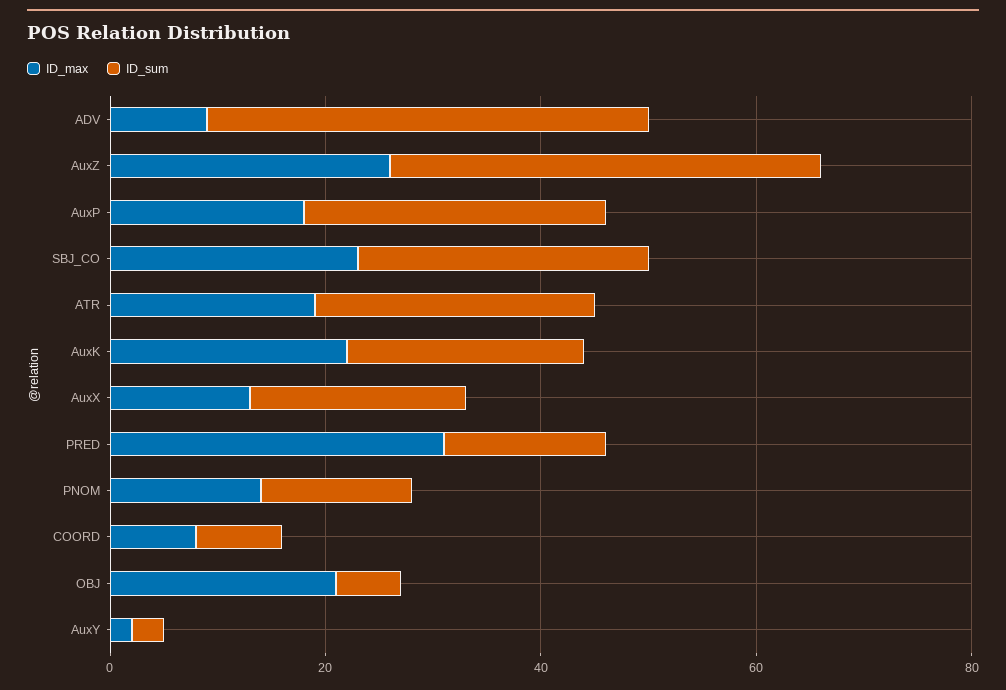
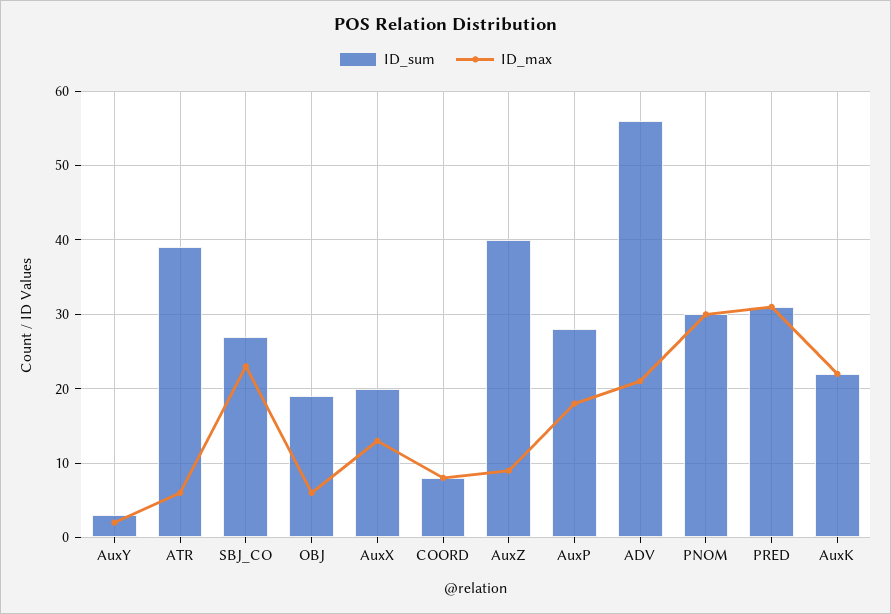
ID_max, ADV: 10 -> 21
ID_sum, ADV: 40 -> 56
ID_max, AuxZ: 25 -> 9
ID_max, ATR: 20 -> 6
ID_sum, ATR: 25 -> 39
ID_sum, PRED: 15 -> 31
ID_max, PNOM: 15 -> 30
ID_sum, PNOM: 15 -> 30
ID_max, OBJ: 20 -> 6
ID_sum, OBJ: 5 -> 19

